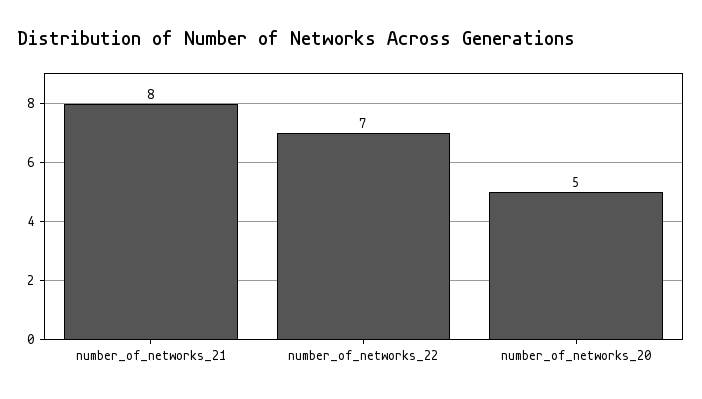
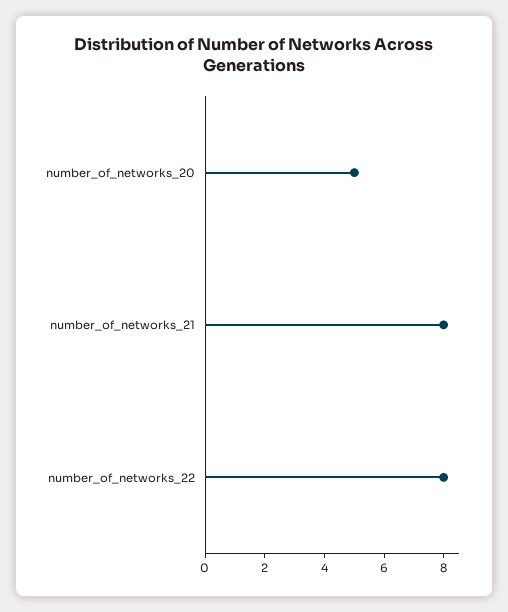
number_of_networks_22: 7 -> 8

